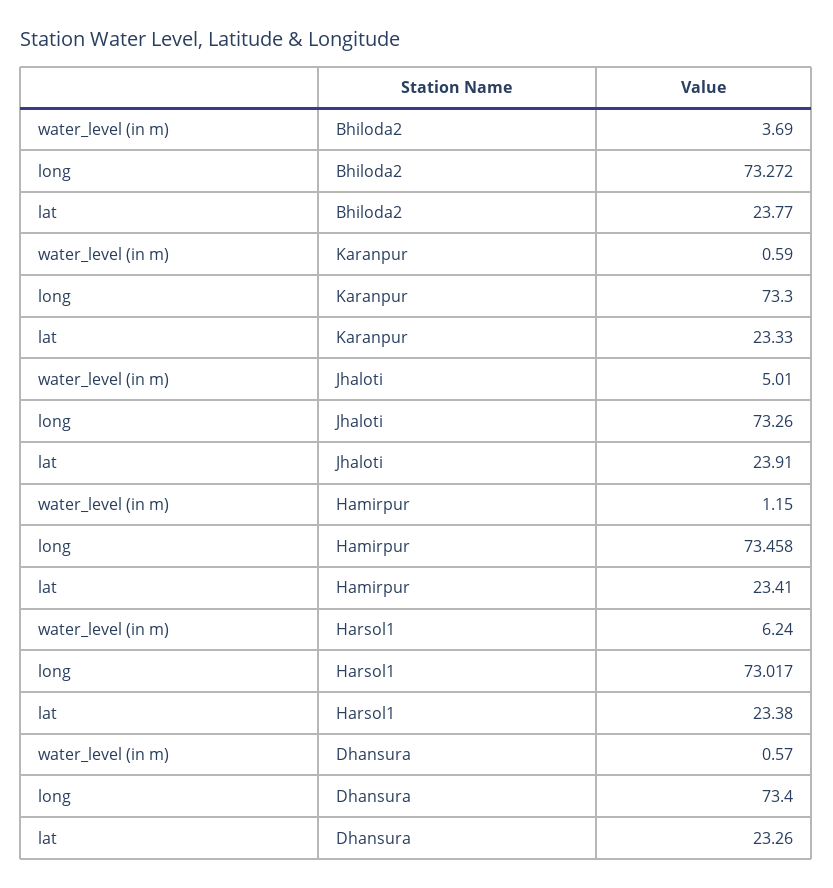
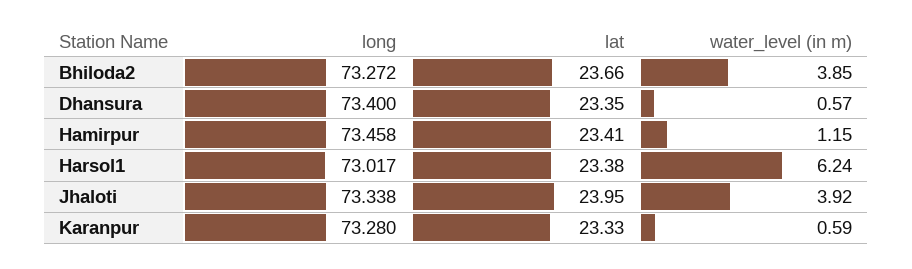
water_level (in m), Bhiloda2: 3.69 -> 3.85
lat, Bhiloda2: 23.77 -> 23.66
long, Karanpur: 73.3 -> 73.28
water_level (in m), Jhaloti: 5.01 -> 3.92
long, Jhaloti: 73.26 -> 73.338
lat, Jhaloti: 23.91 -> 23.95
lat, Dhansura: 23.26 -> 23.35

